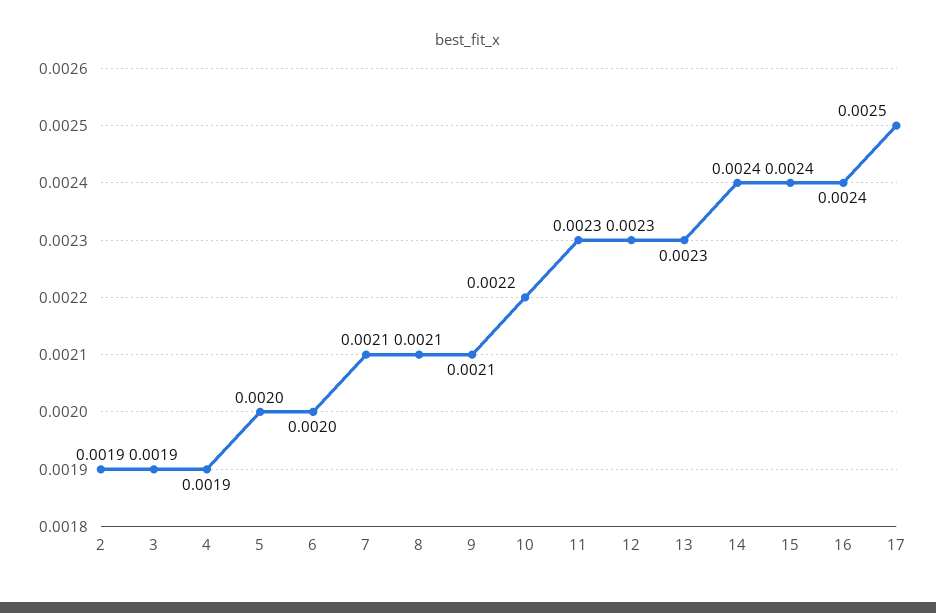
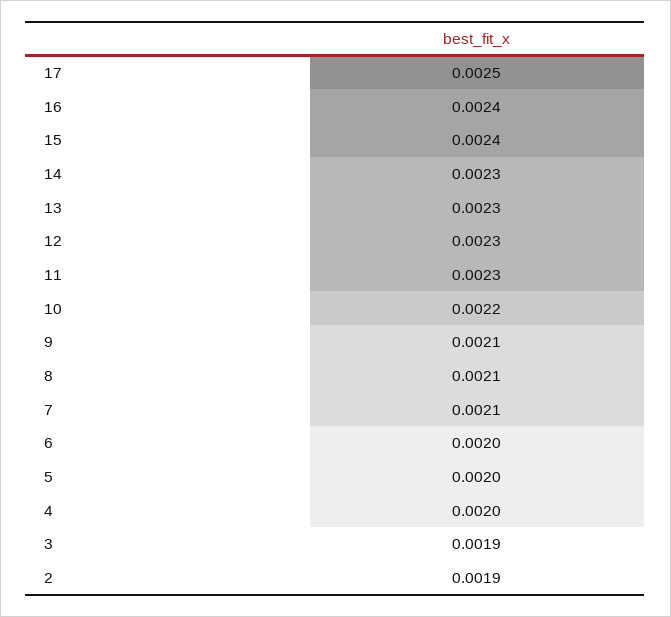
4: 0.0019 -> 0.002
14: 0.0024 -> 0.0023

